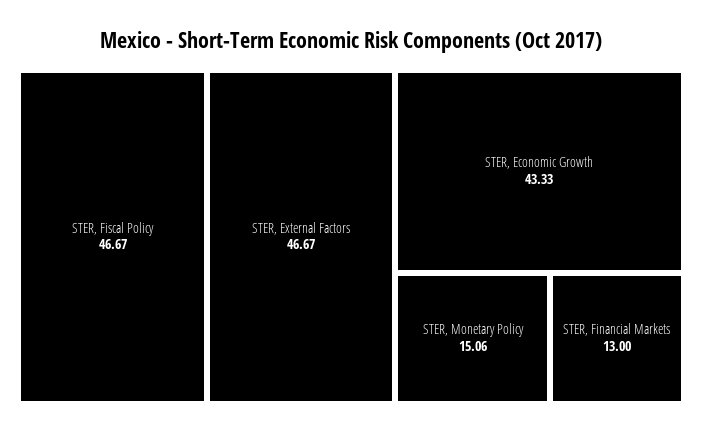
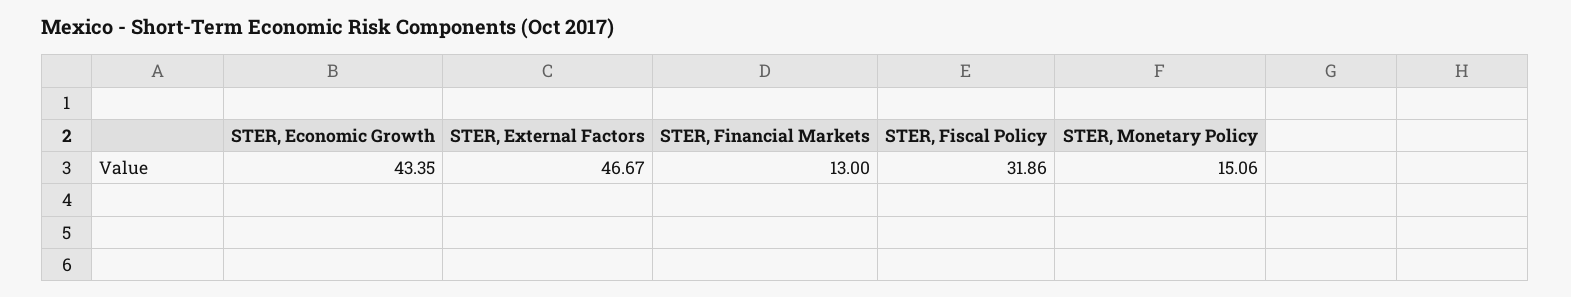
STER, Fiscal Policy: 46.67 -> 31.86
STER, Economic Growth: 43.33 -> 43.35

